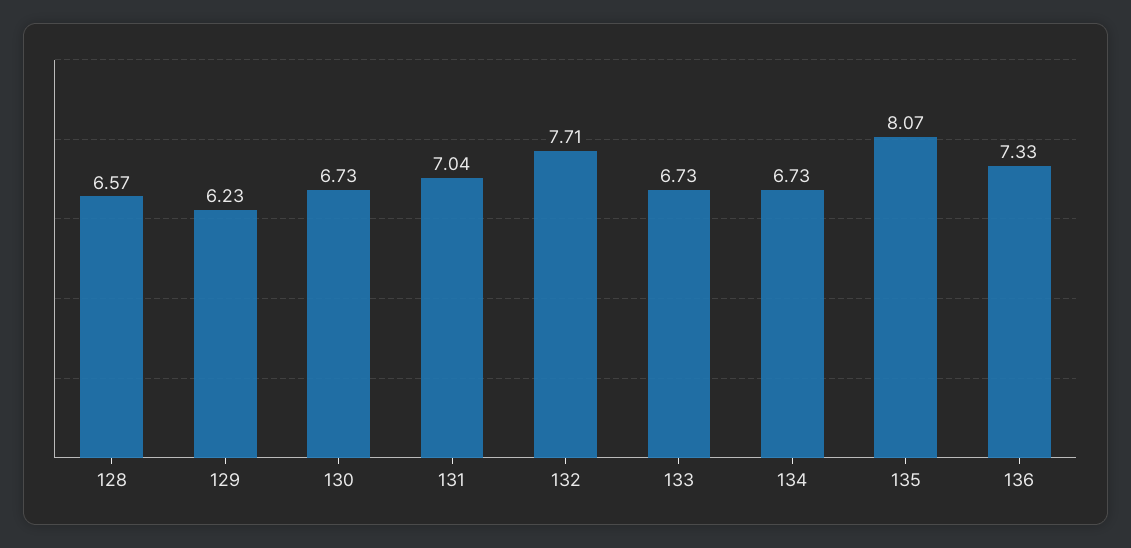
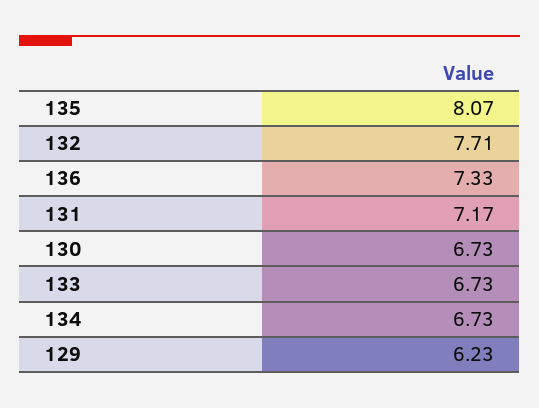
128: 6.57 -> none
131: 7.04 -> 7.17

